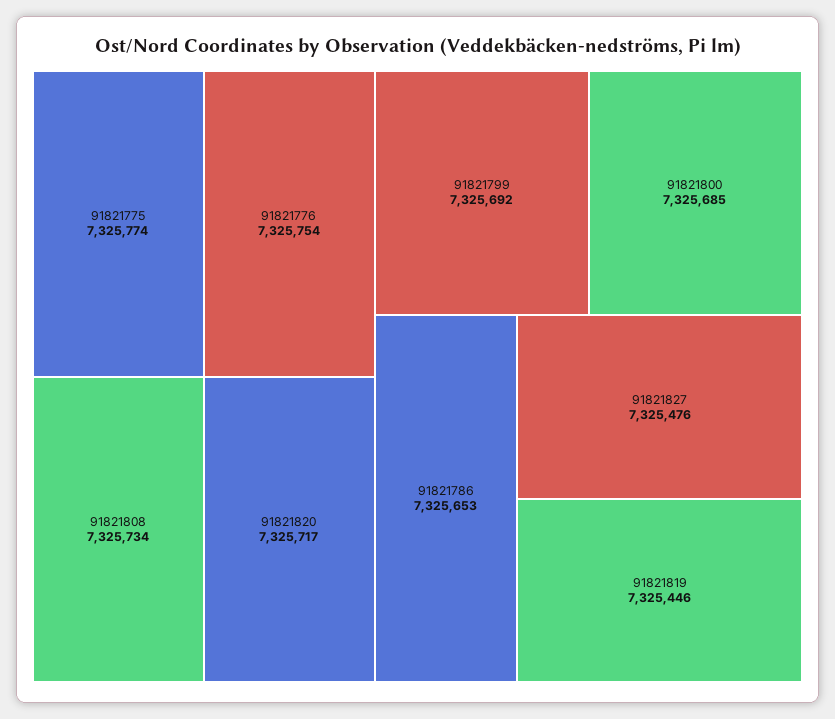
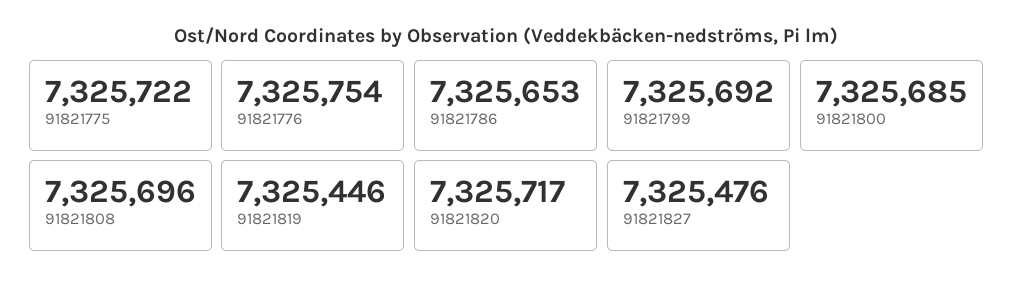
91821775: 7325774 -> 7325722
91821808: 7325734 -> 7325696

